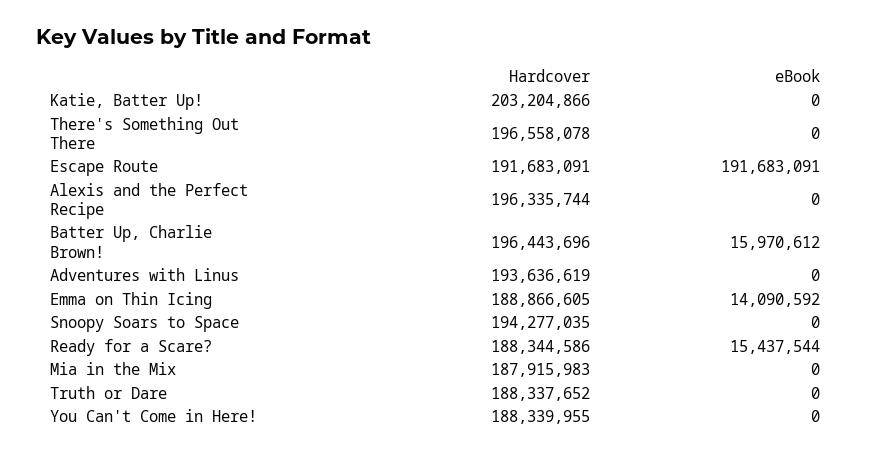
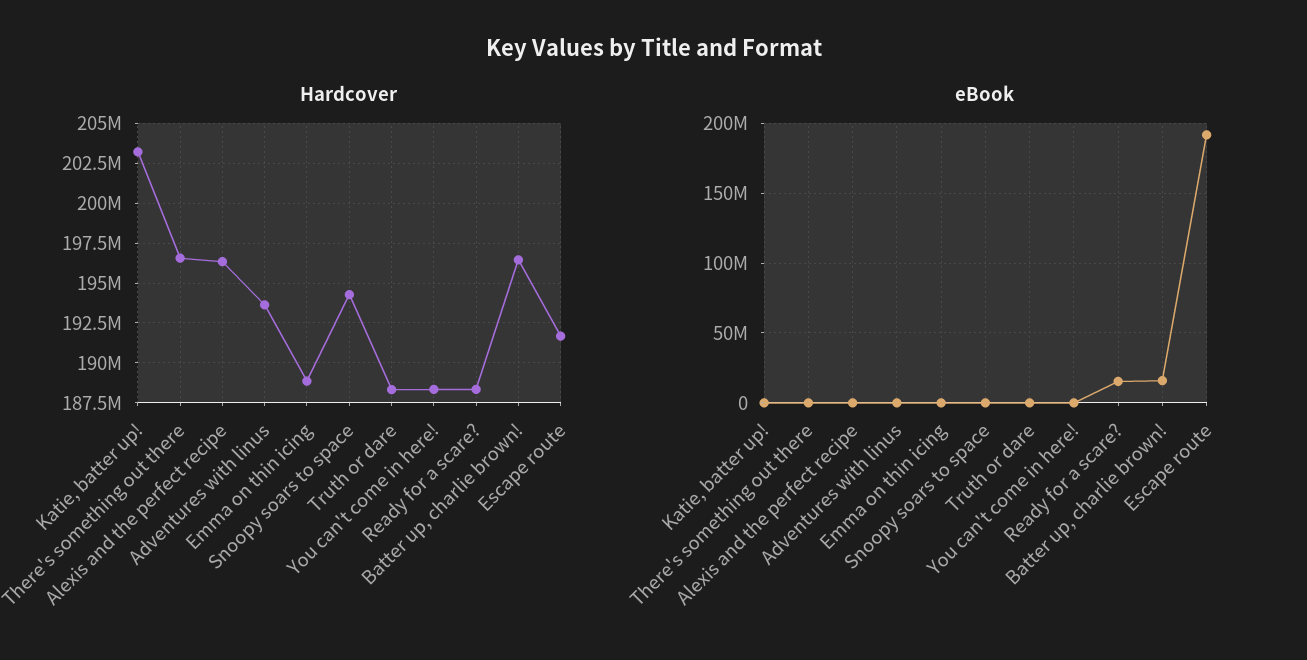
eBook, Emma on Thin Icing: 14090592 -> 0
Hardcover, Mia in the Mix: 187915983 -> none
eBook, Mia in the Mix: 0 -> none

